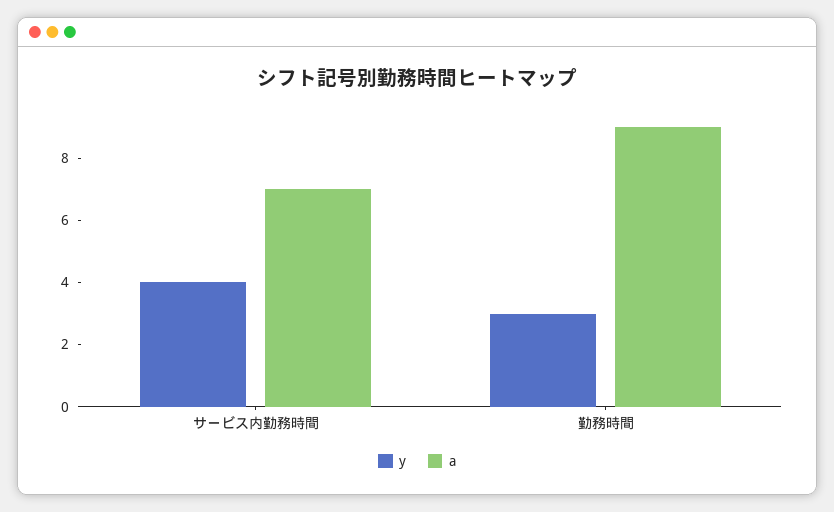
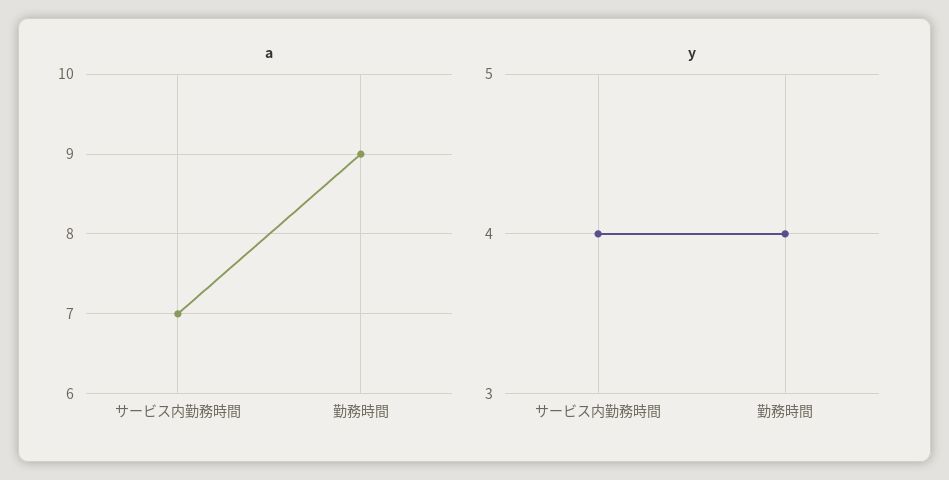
y, 勤務時間: 3 -> 4

